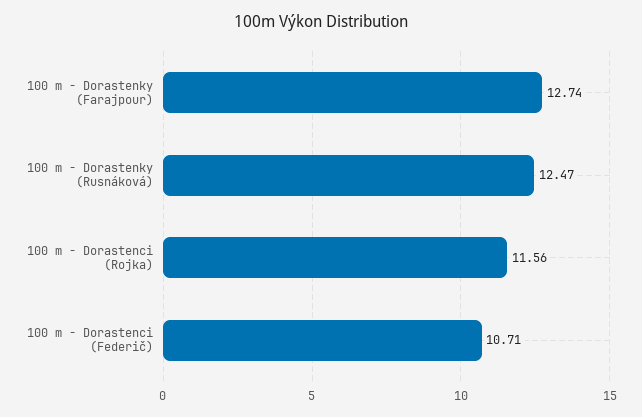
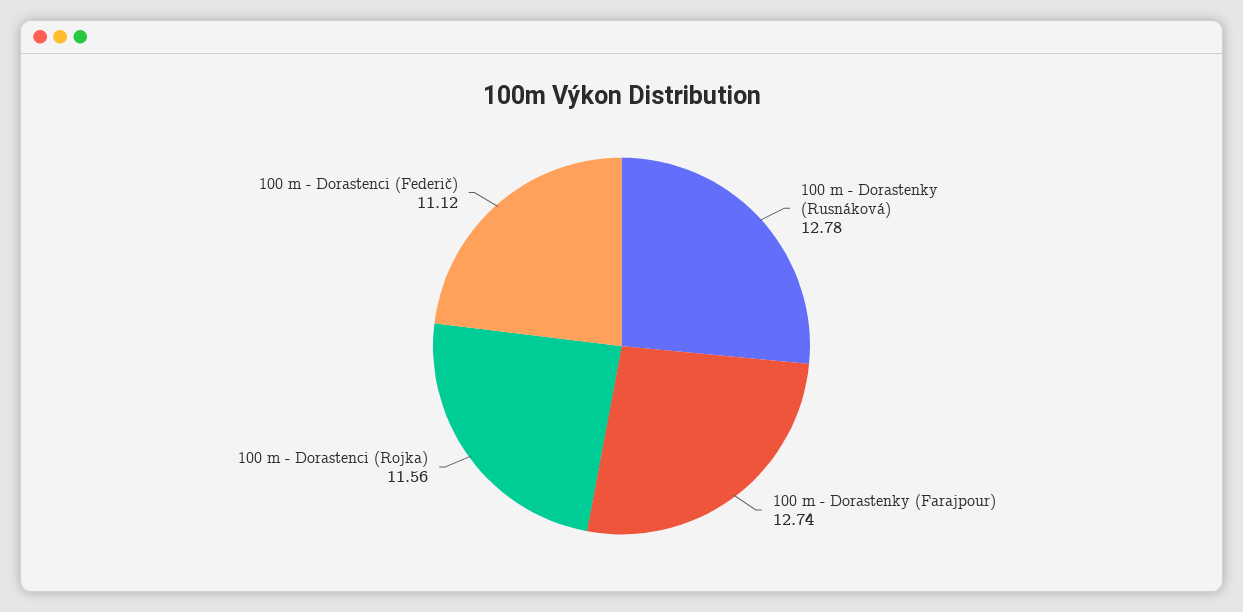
100 m - Dorastenky (Rusnáková): 12.47 -> 12.78
100 m - Dorastenci (Federič): 10.71 -> 11.12

